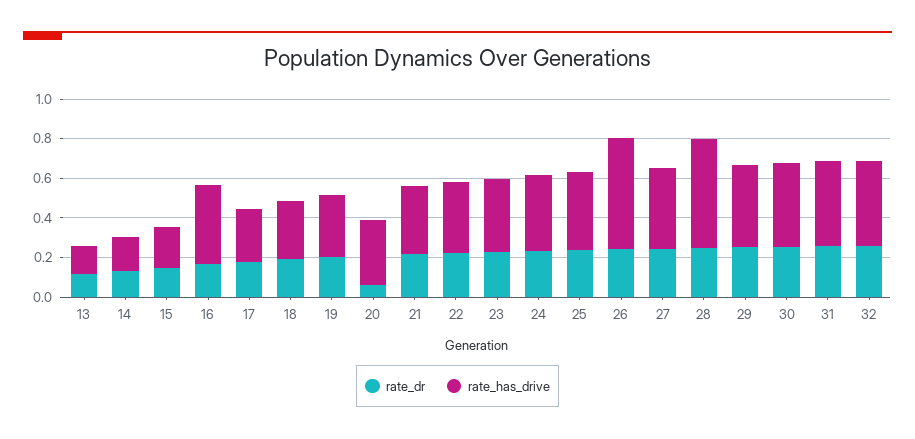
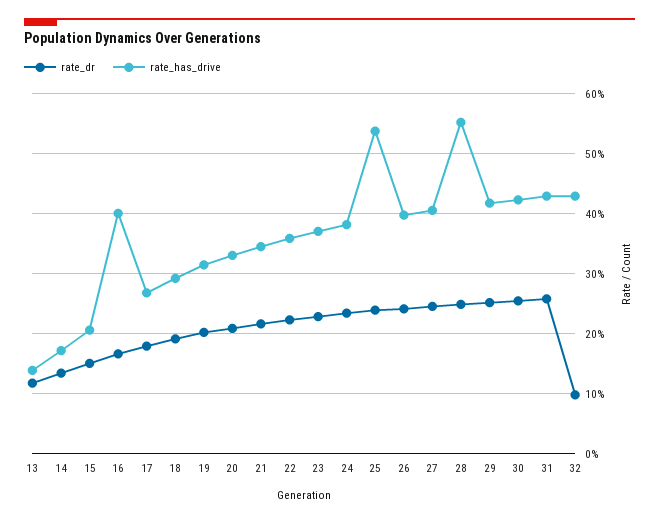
rate_dr, 20: 0.05 -> 0.21
rate_has_drive, 25: 0.4 -> 0.54
rate_has_drive, 26: 0.55 -> 0.4
rate_dr, 32: 0.25 -> 0.1

